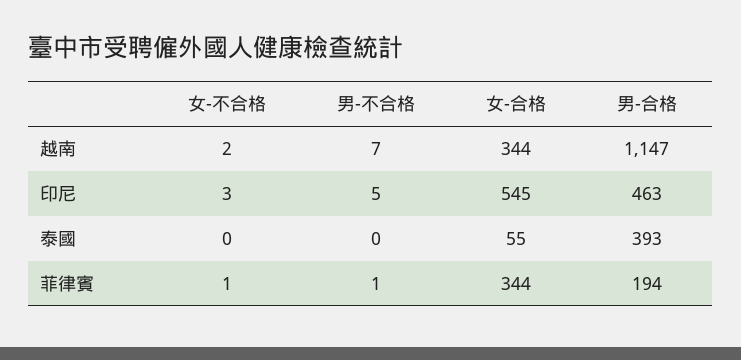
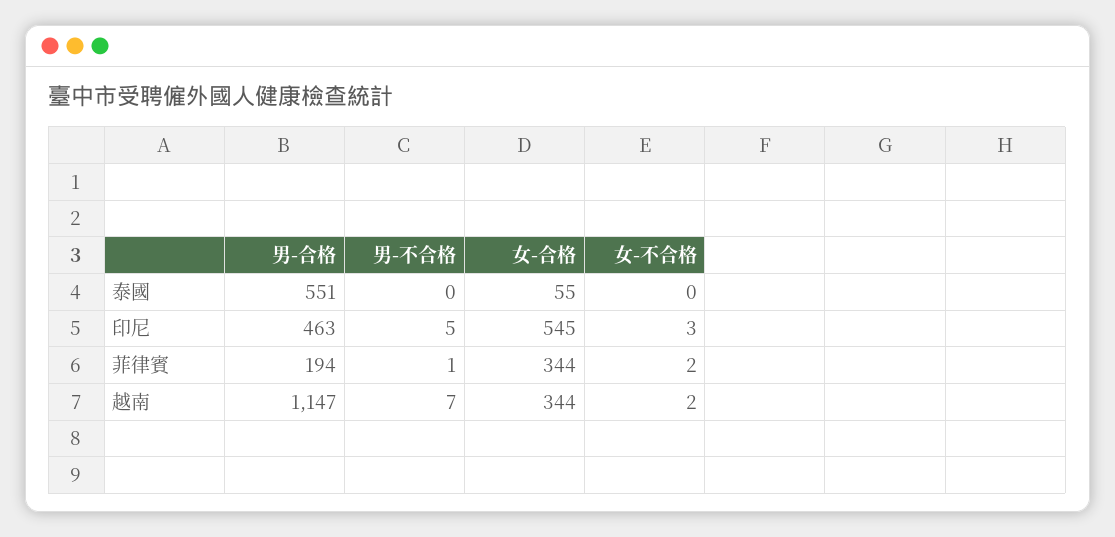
男-合格, 泰國: 393 -> 551
女-不合格, 菲律賓: 1 -> 2

